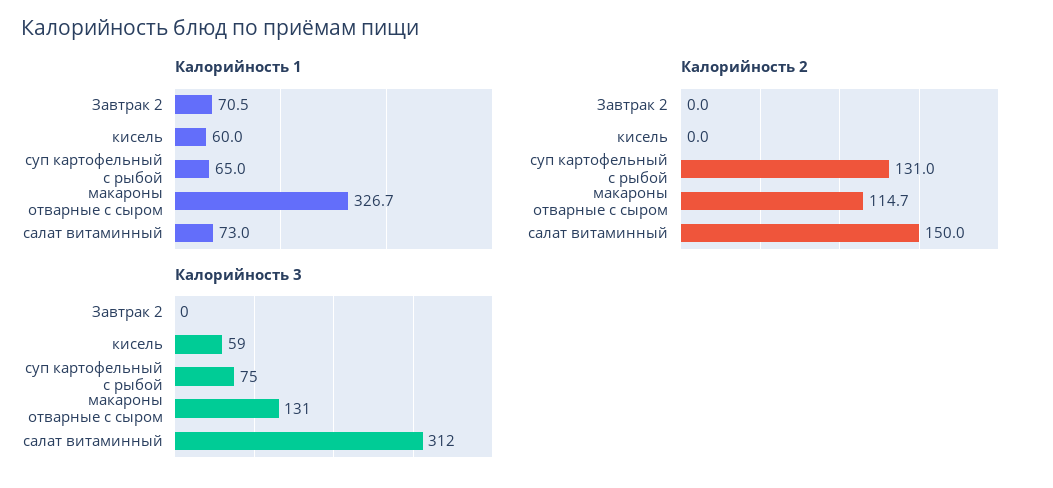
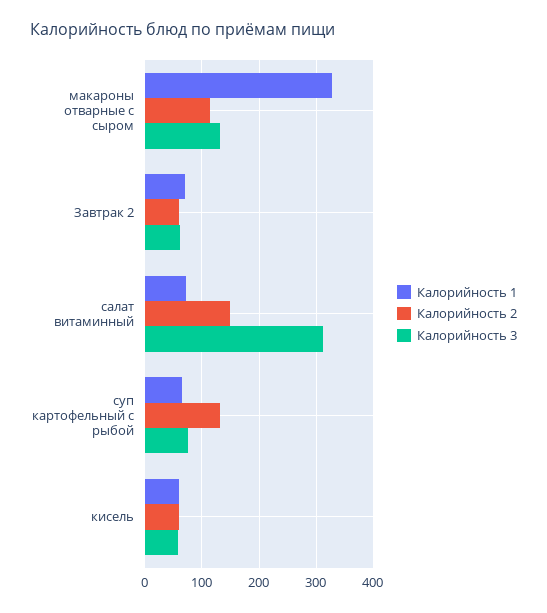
Калорийность 2, Завтрак 2: 0 -> 60
Калорийность 2, кисель: 0 -> 60
Калорийность 3, Завтрак 2: 0 -> 60

